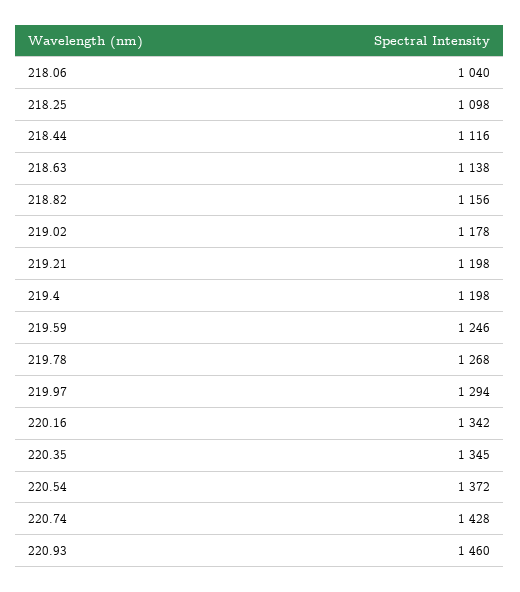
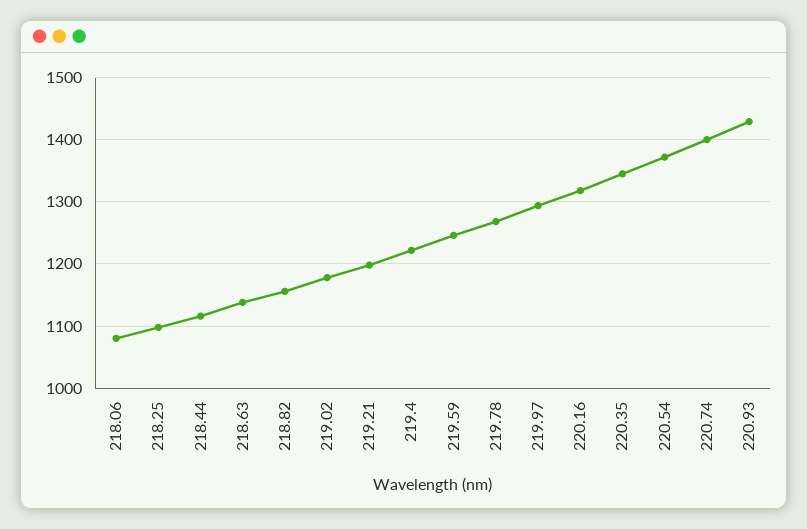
218.06: 1040 -> 1080
219.4: 1198 -> 1220
220.16: 1342 -> 1320
220.74: 1428 -> 1400
220.93: 1460 -> 1430

